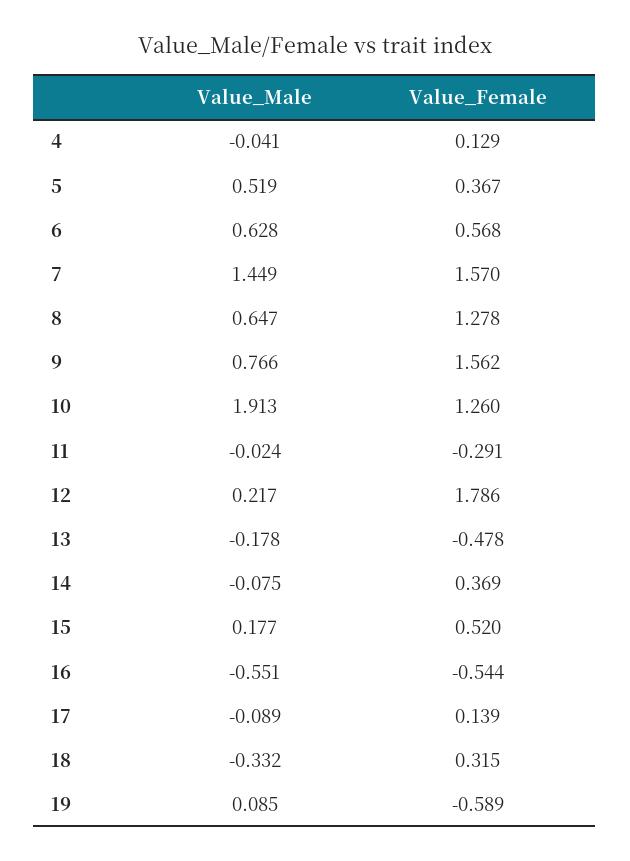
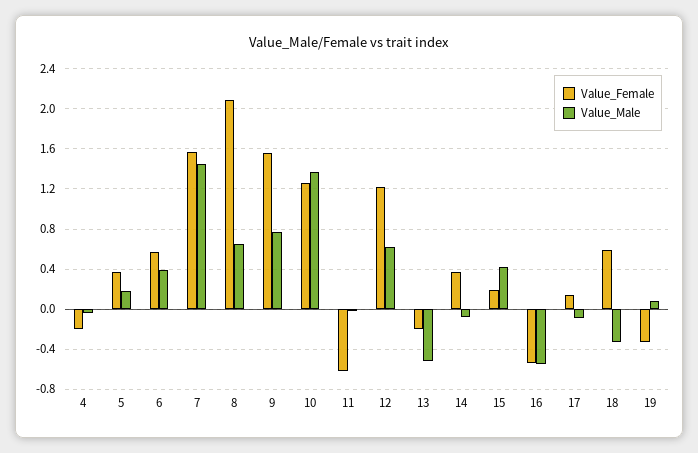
Value_Female, 4: 0.129 -> -0.2
Value_Male, 5: 0.519 -> 0.2
Value_Male, 6: 0.628 -> 0.4
Value_Female, 8: 1.278 -> 2.1
Value_Male, 10: 1.913 -> 1.4
Value_Female, 11: -0.291 -> -0.6
Value_Male, 12: 0.217 -> 0.6
Value_Female, 12: 1.786 -> 1.2
Value_Male, 13: -0.178 -> -0.5
Value_Female, 13: -0.478 -> -0.2
Value_Male, 15: 0.177 -> 0.4
Value_Female, 15: 0.52 -> 0.2
Value_Female, 18: 0.315 -> 0.6
Value_Female, 19: -0.589 -> -0.3

